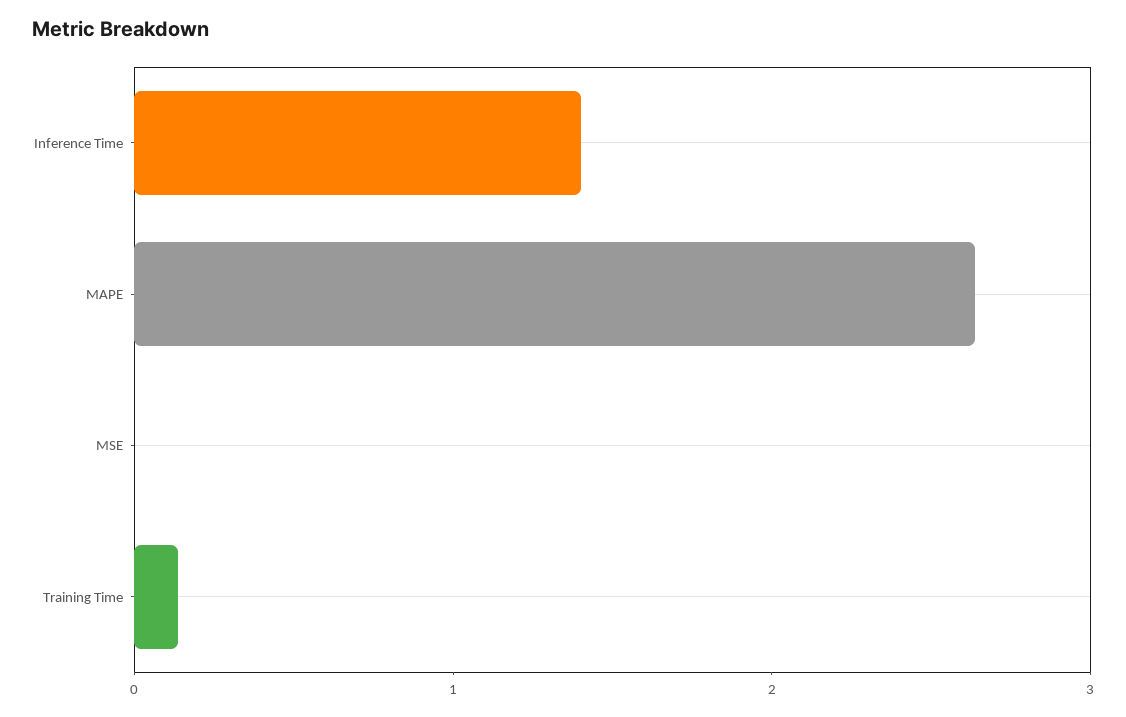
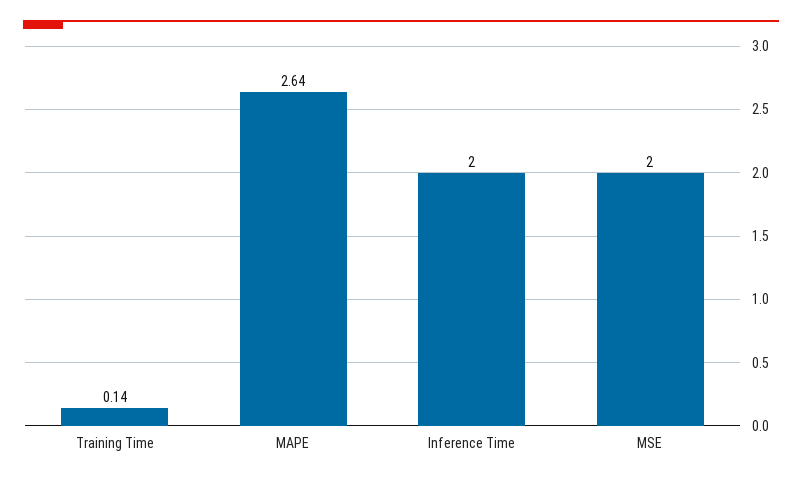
Inference Time: 1.4 -> 2
MSE: 0 -> 2

